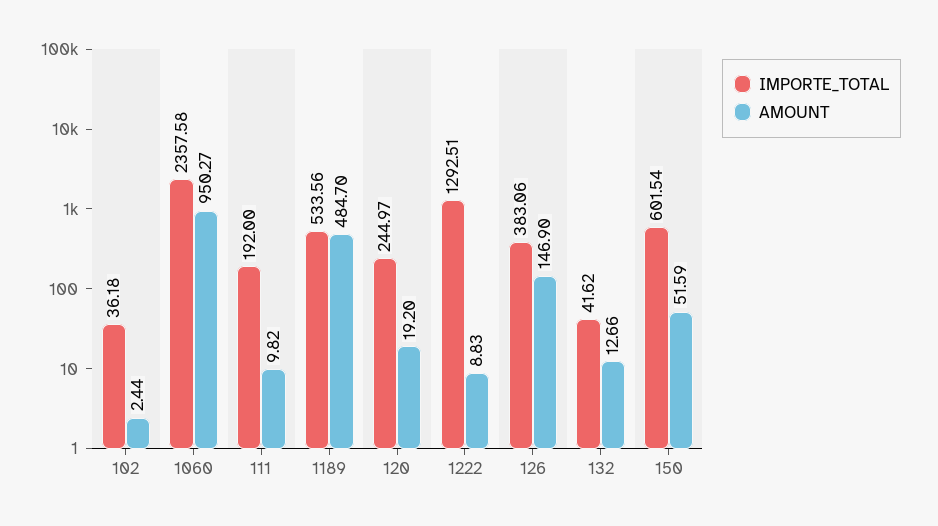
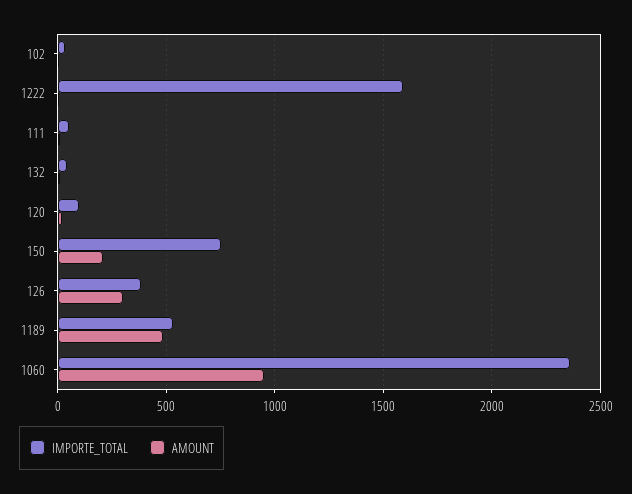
IMPORTE_TOTAL, 111: 192 -> 50
IMPORTE_TOTAL, 120: 244.97 -> 100
IMPORTE_TOTAL, 1222: 1292.51 -> 1600
AMOUNT, 126: 146.9 -> 300
IMPORTE_TOTAL, 150: 601.54 -> 750
AMOUNT, 150: 51.59 -> 200

